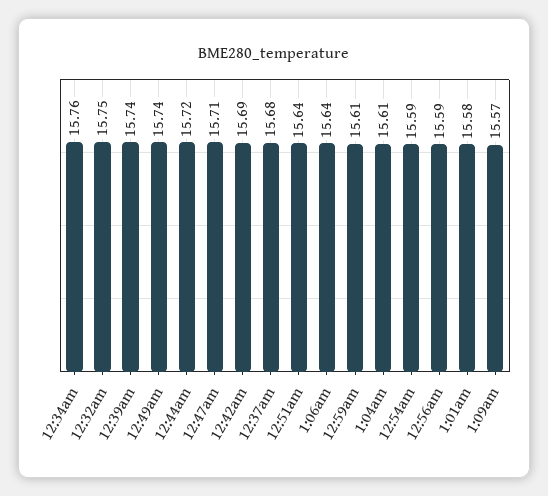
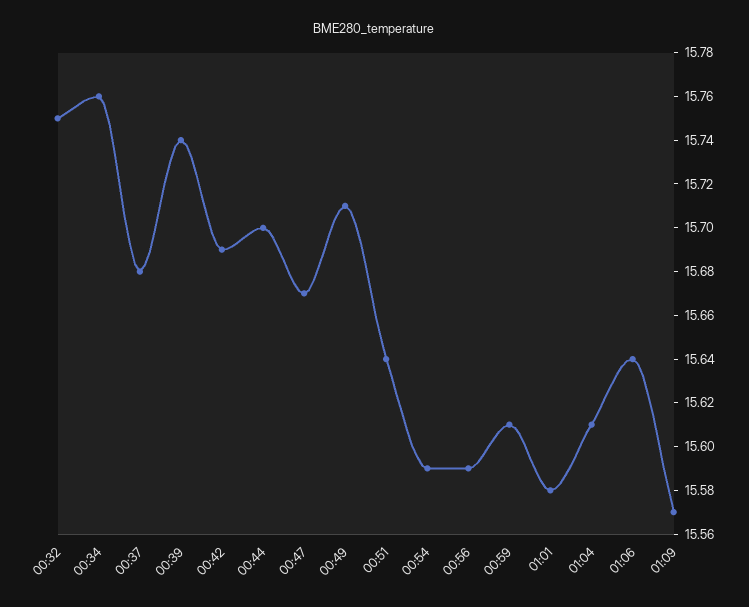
12:49am: 15.74 -> 15.71
12:44am: 15.72 -> 15.7
12:47am: 15.71 -> 15.67

